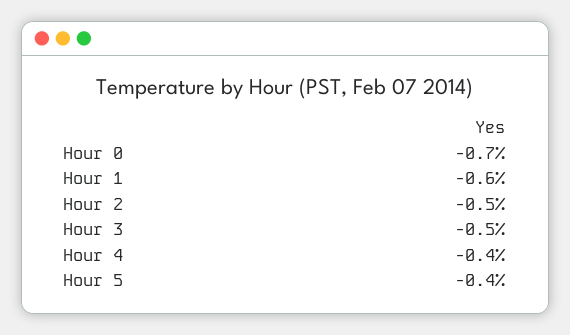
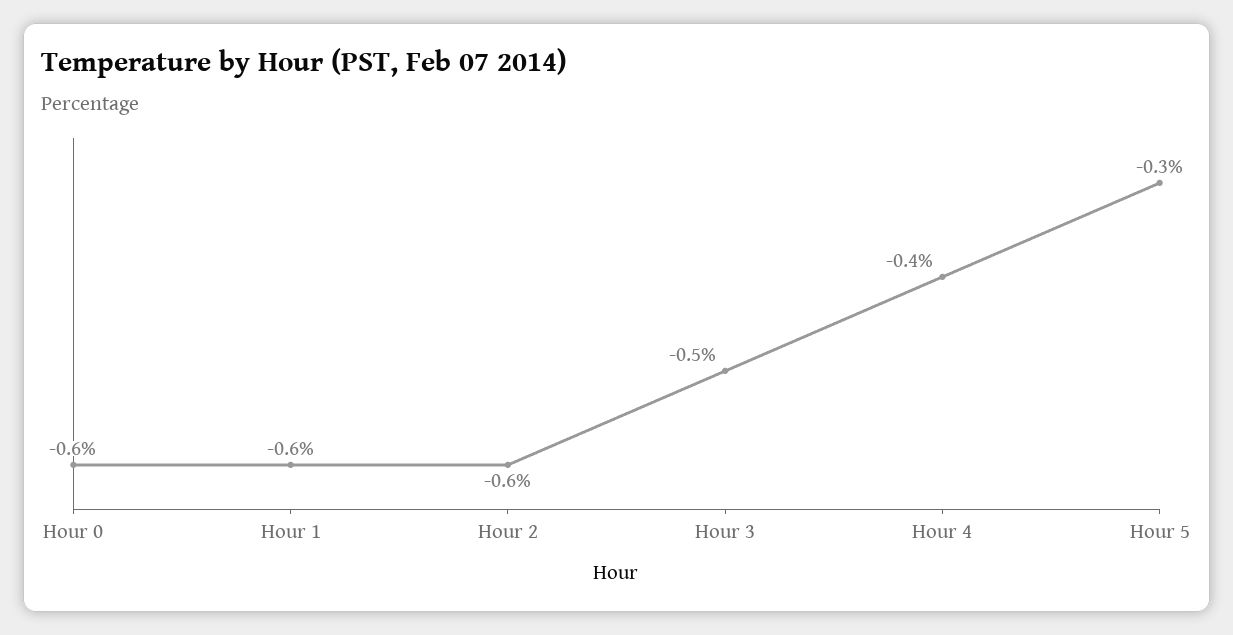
Hour 0: -0.7 -> -0.6
Hour 2: -0.5 -> -0.6
Hour 5: -0.4 -> -0.3

